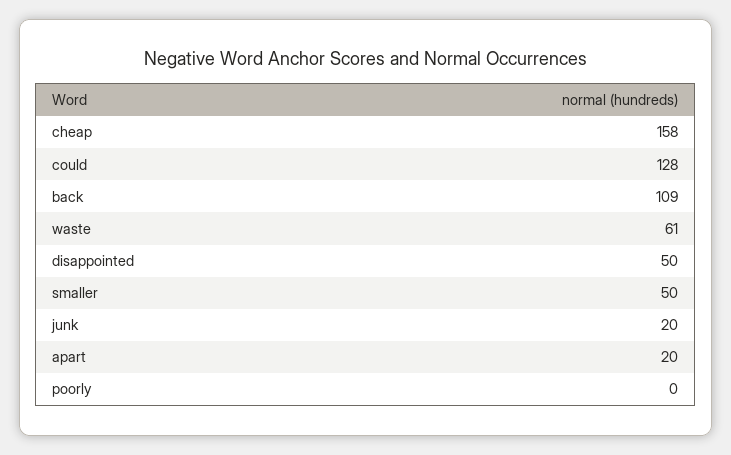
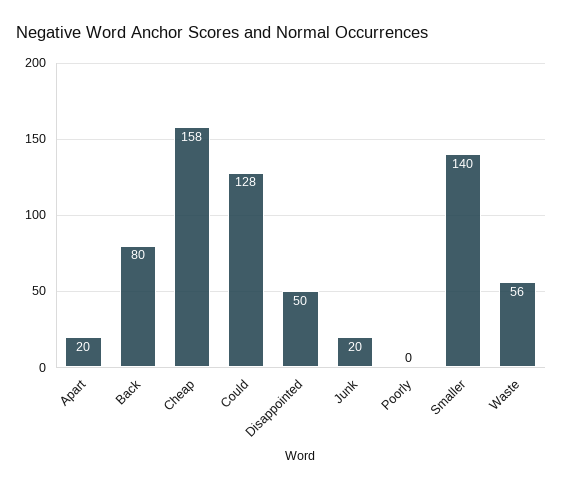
back: 109 -> 80
waste: 61 -> 56
smaller: 50 -> 140

